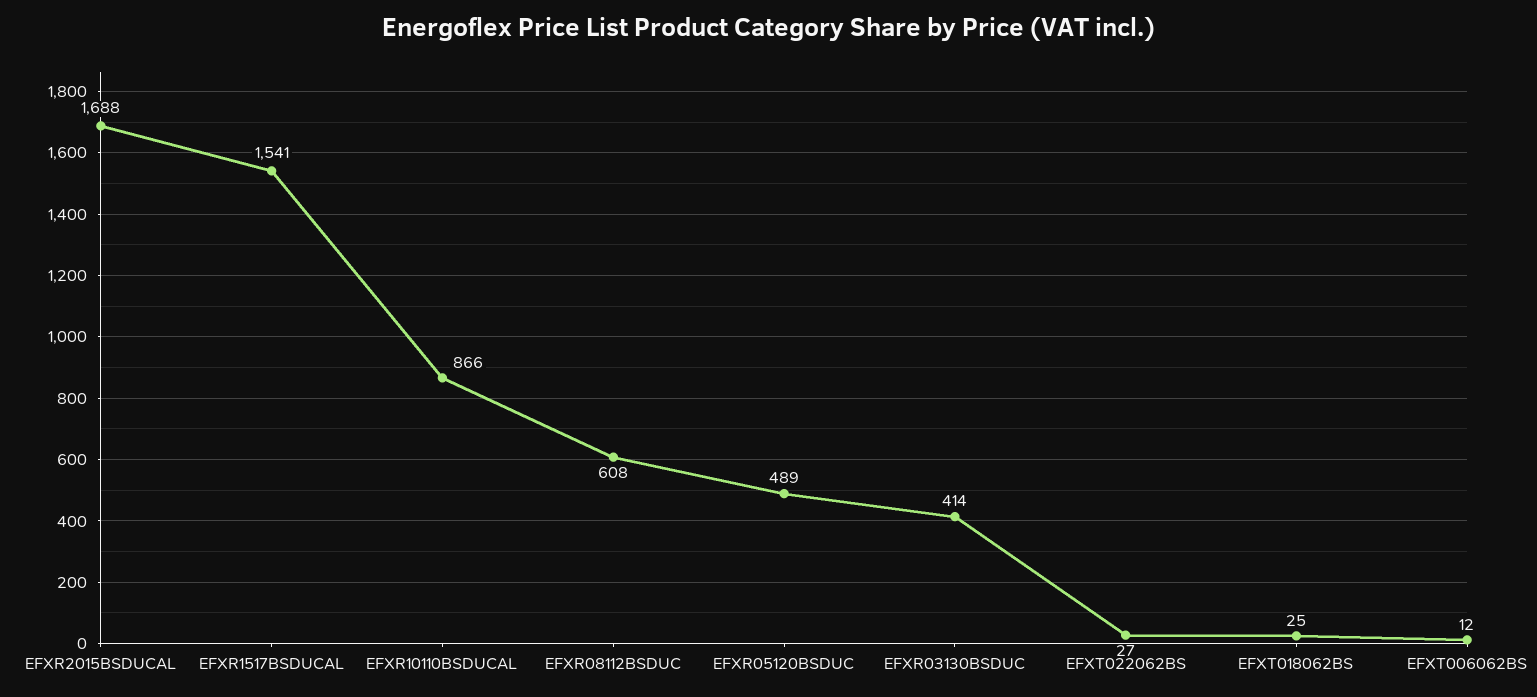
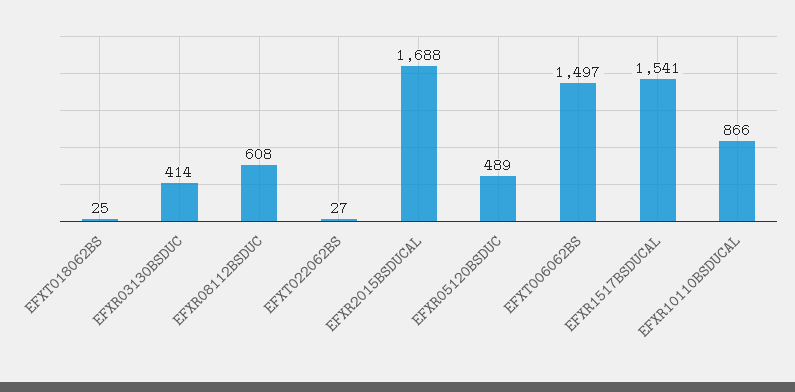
EFXT006062BS: 12 -> 1497

